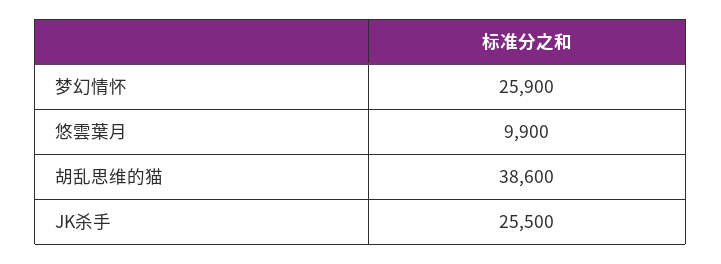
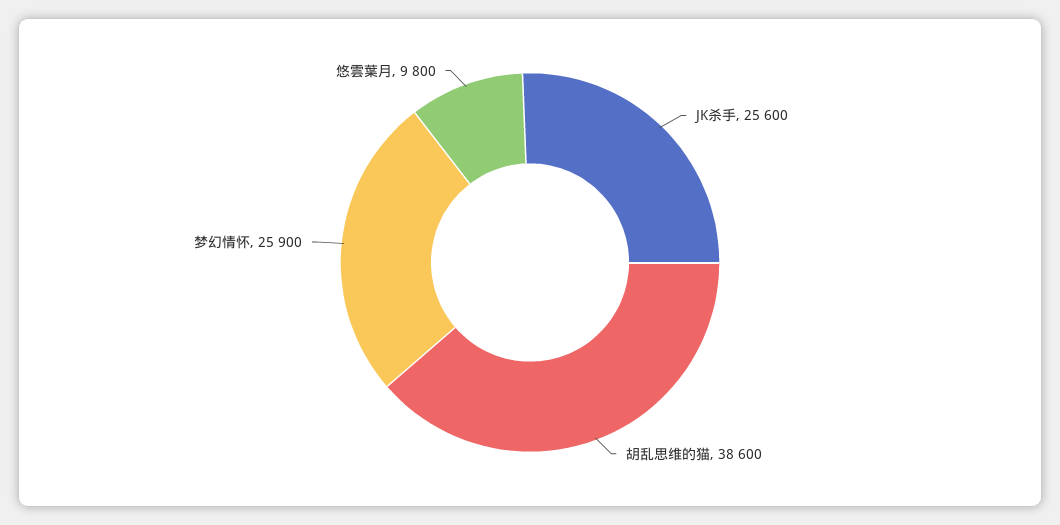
悠雲葉月: 9900 -> 9800
JK杀手: 25500 -> 25600

